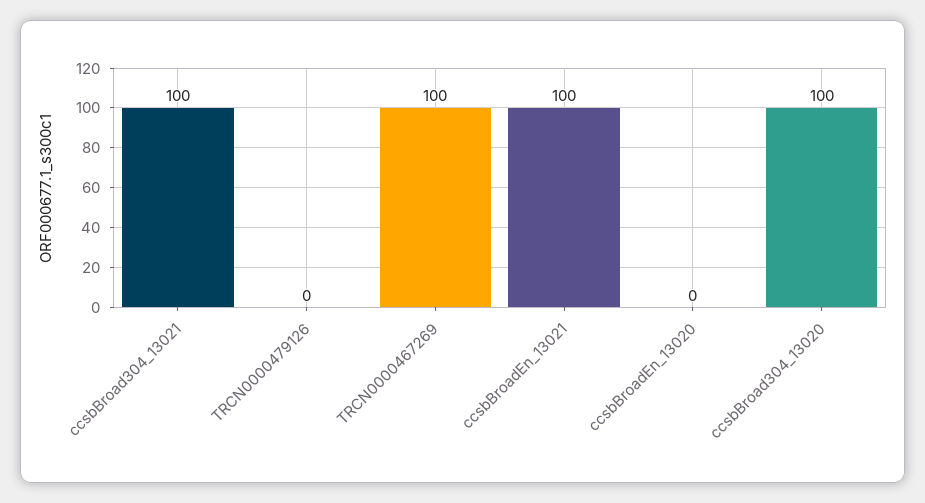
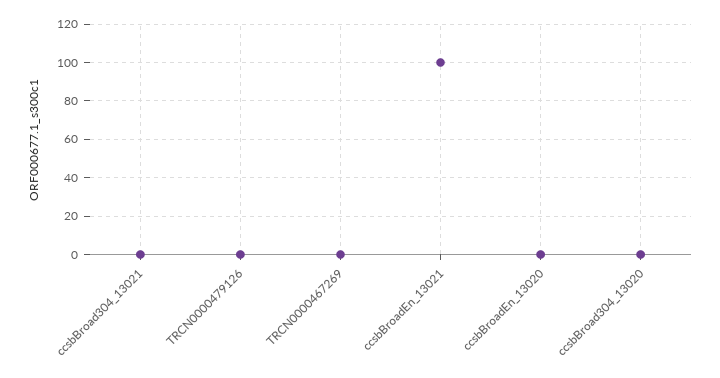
ccsbBroad304_13021: 100 -> 0
TRCN0000467269: 100 -> 0
ccsbBroad304_13020: 100 -> 0

